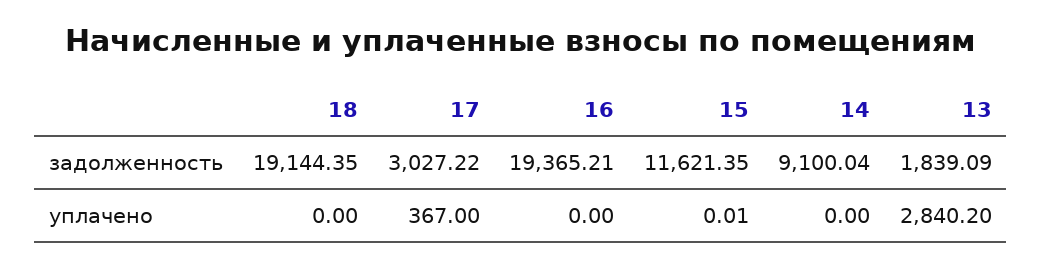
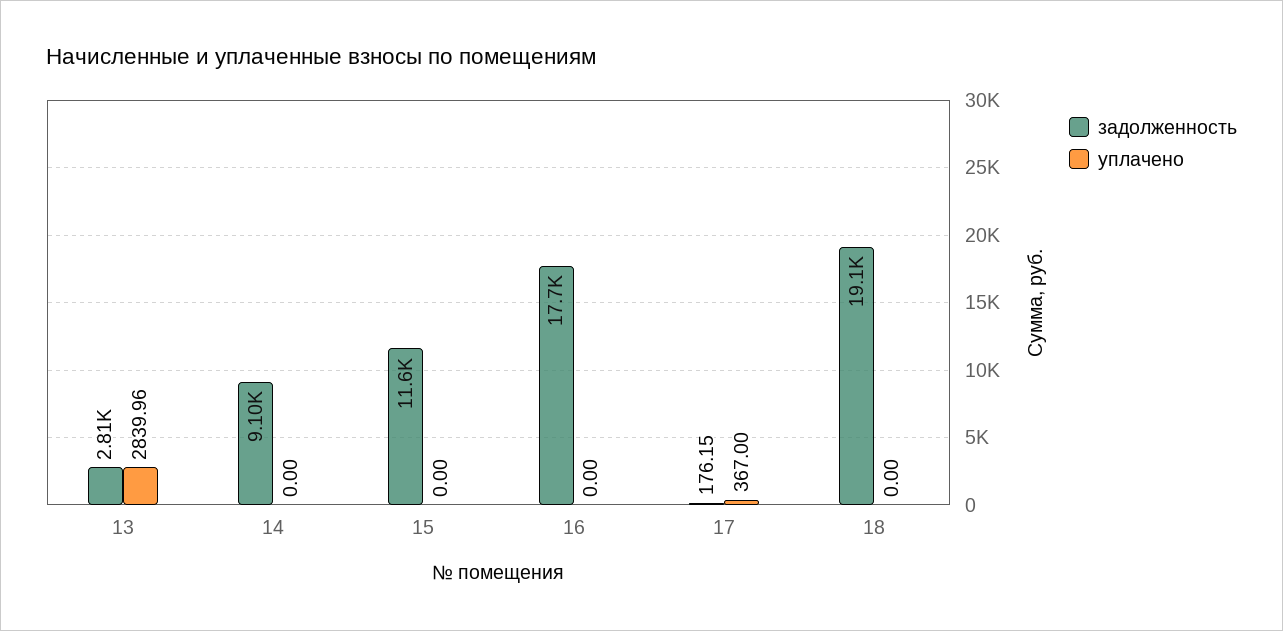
задолженность, 17: 3027.22 -> 176.15
задолженность, 16: 19365.21 -> 17700
задолженность, 13: 1839.09 -> 2810
уплачено, 15: 0.01 -> 0
уплачено, 13: 2840.2 -> 2839.96

